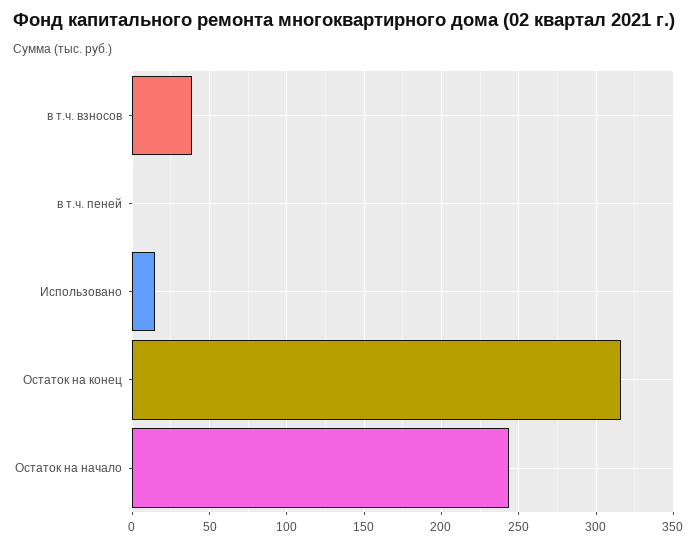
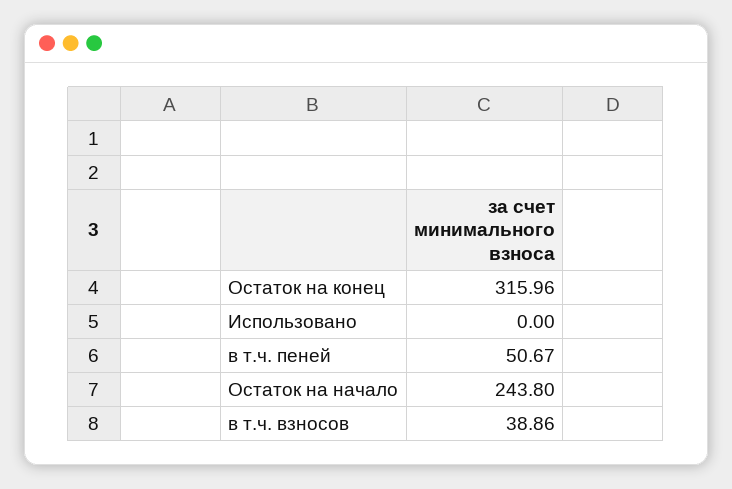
в т.ч. пеней: 0 -> 50.67
Использовано: 15 -> 0

